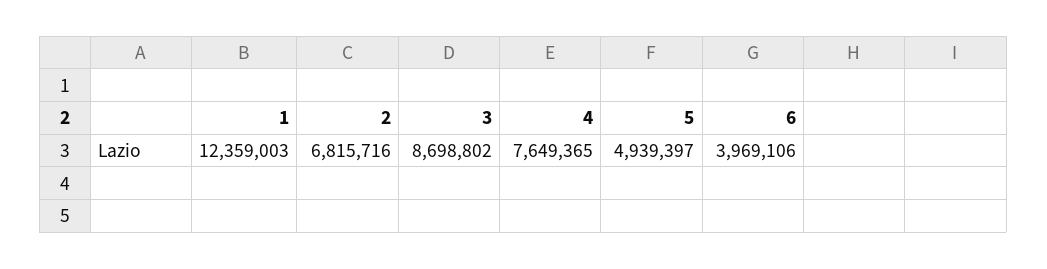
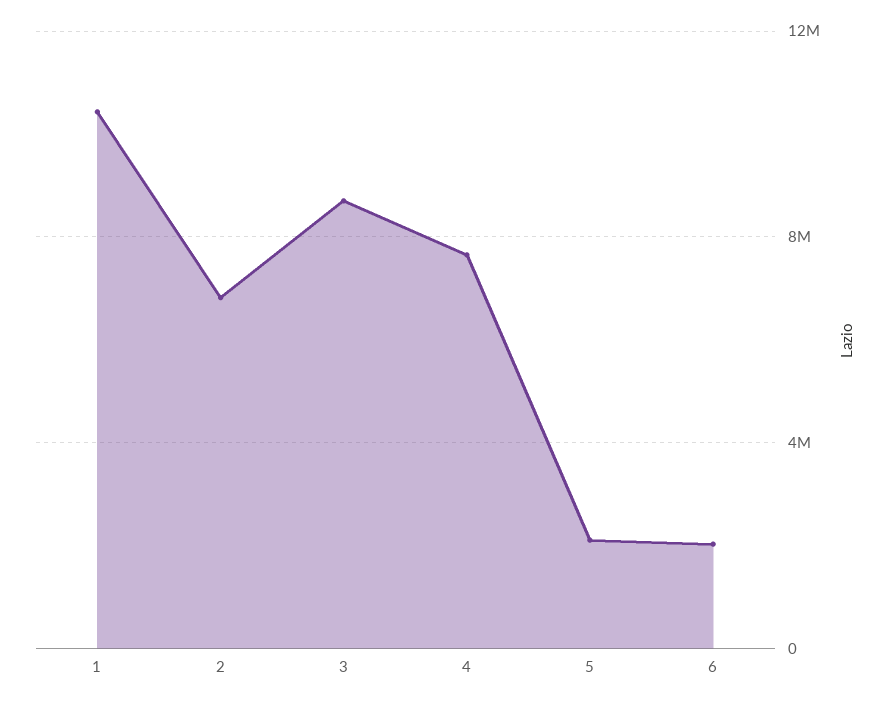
1: 12359003 -> 10500000
5: 4939397 -> 2000000
6: 3969106 -> 2000000

